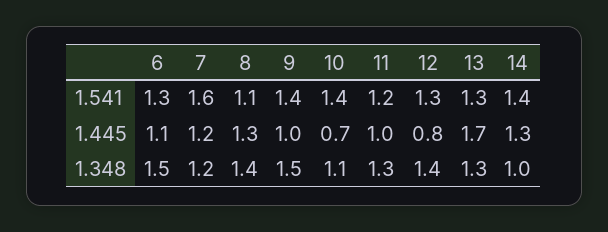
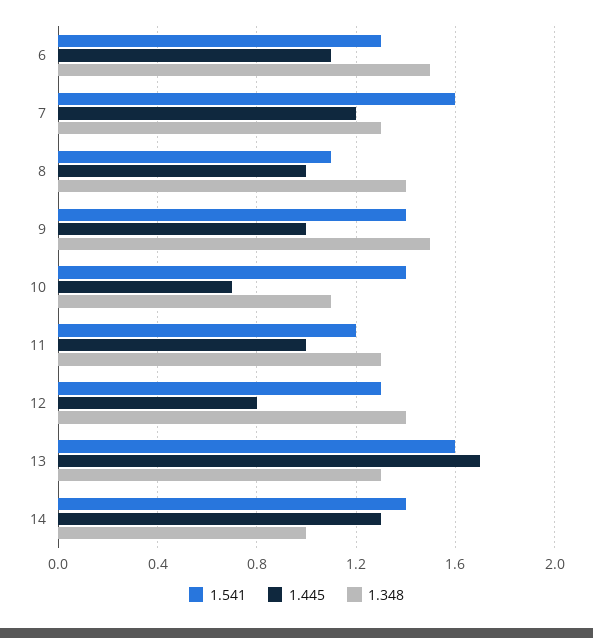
1.541, 13: 1.3 -> 1.6
1.445, 8: 1.3 -> 1
1.348, 7: 1.2 -> 1.3

